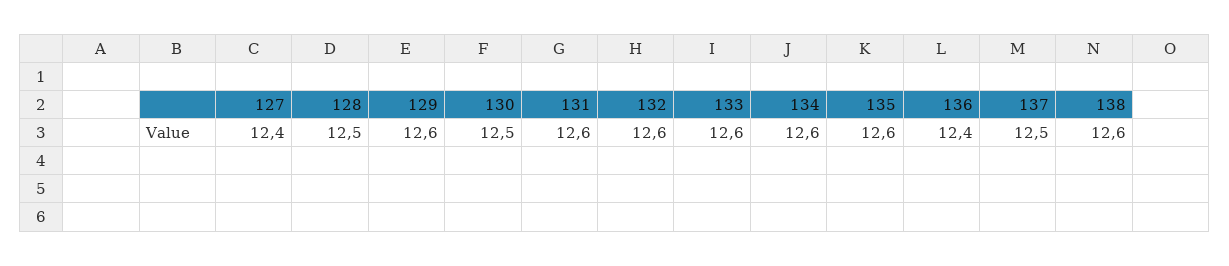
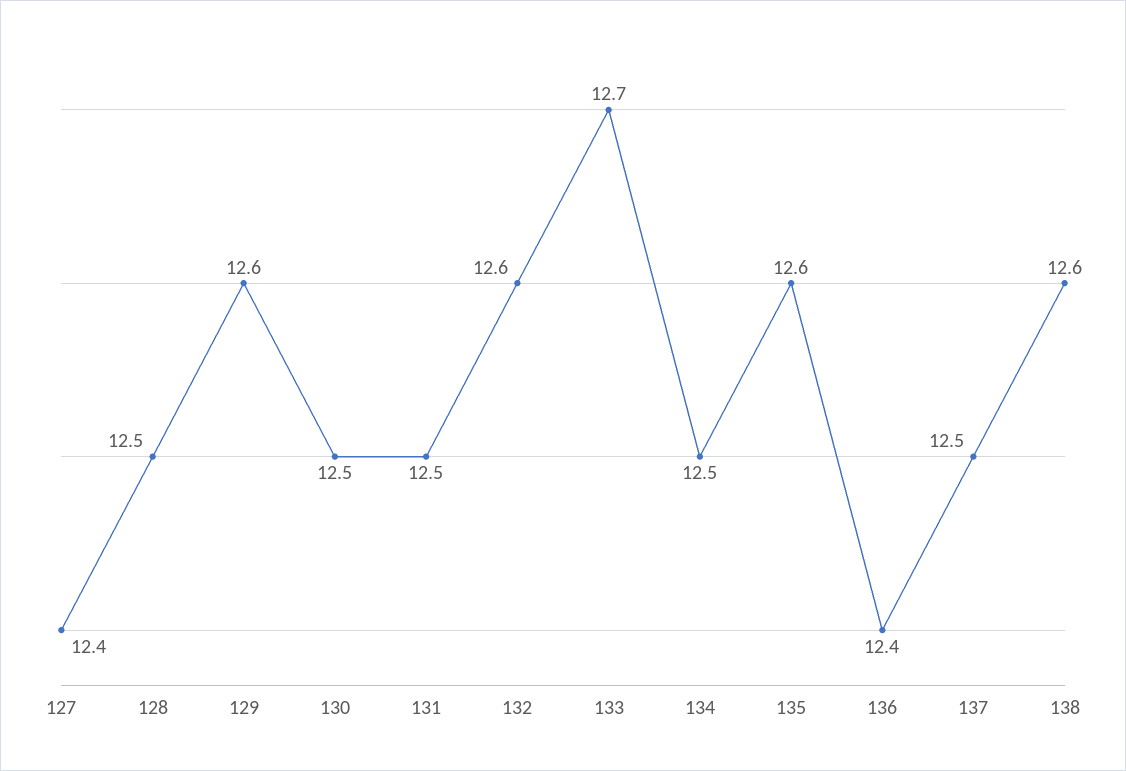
131: 12.6 -> 12.5
133: 12.6 -> 12.7
134: 12.6 -> 12.5

